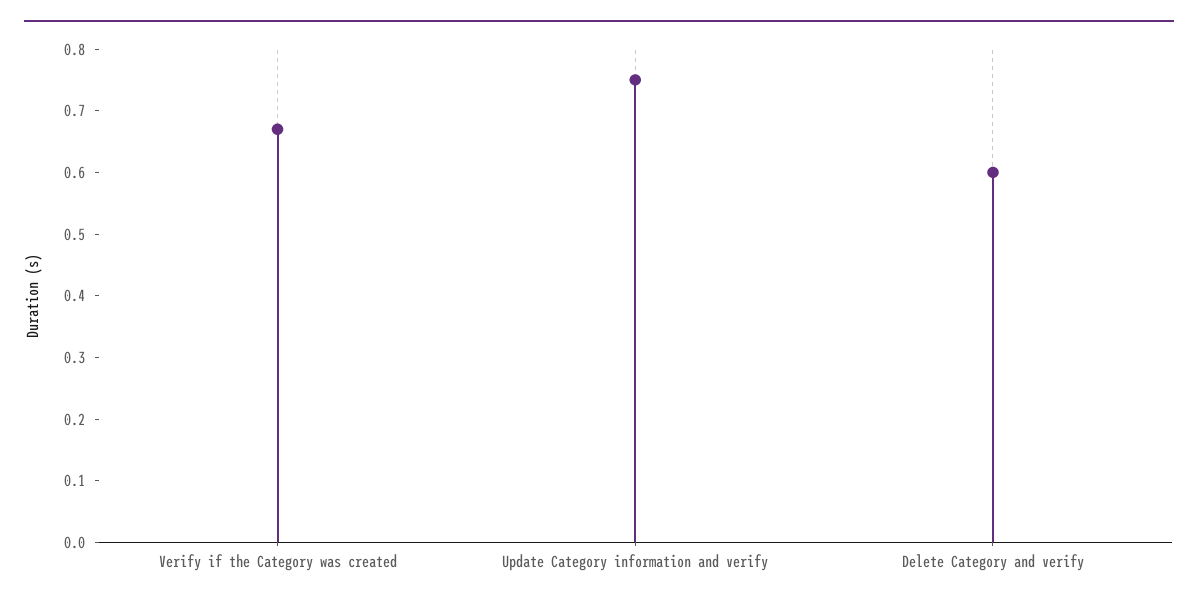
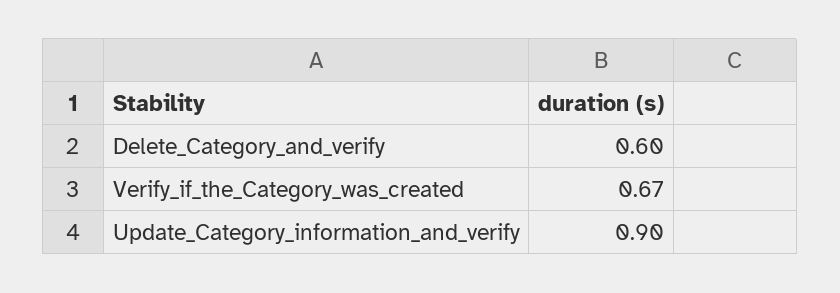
Update Category information and verify: 0.75 -> 0.9

